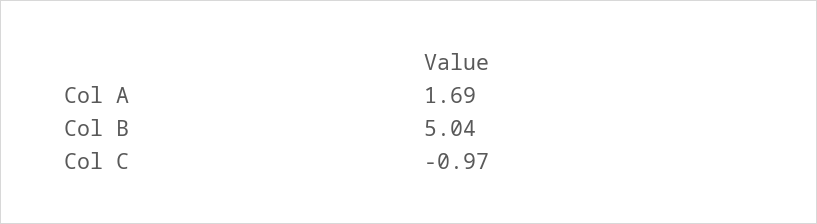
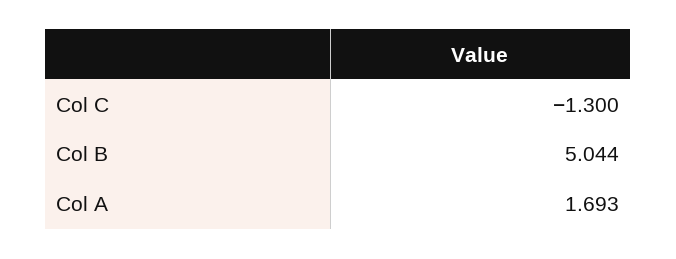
Col C: -0.97 -> -1.3

